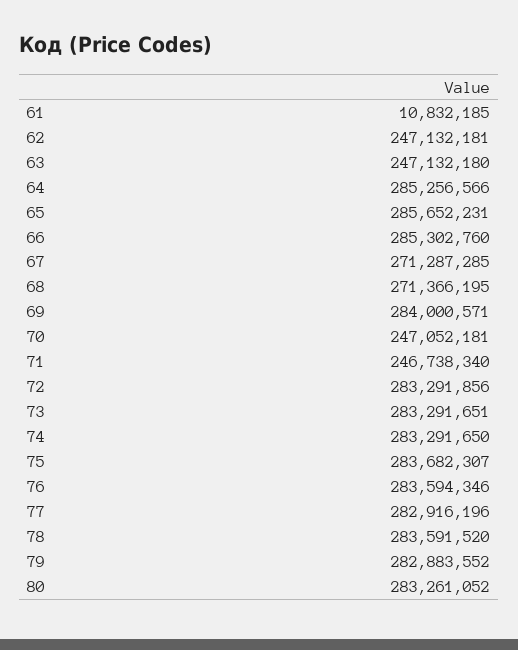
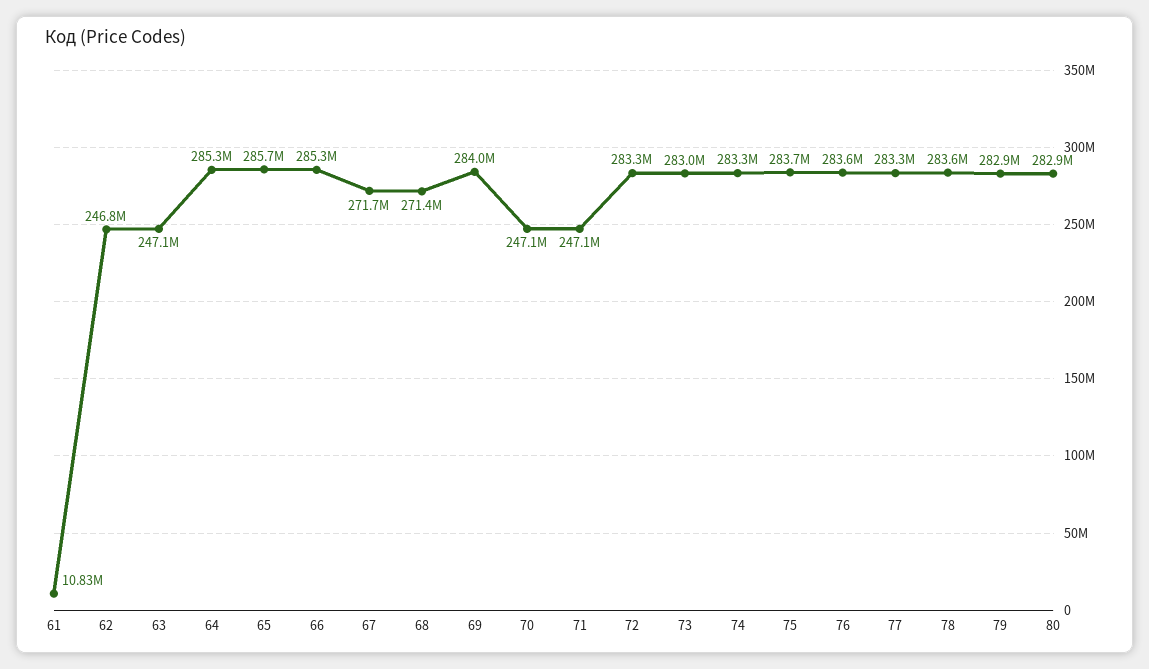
62: 247132181 -> 246800000
67: 271287285 -> 271700000
71: 246738340 -> 247100000
73: 283291651 -> 283000000
77: 282916196 -> 283300000
80: 283261052 -> 282900000

